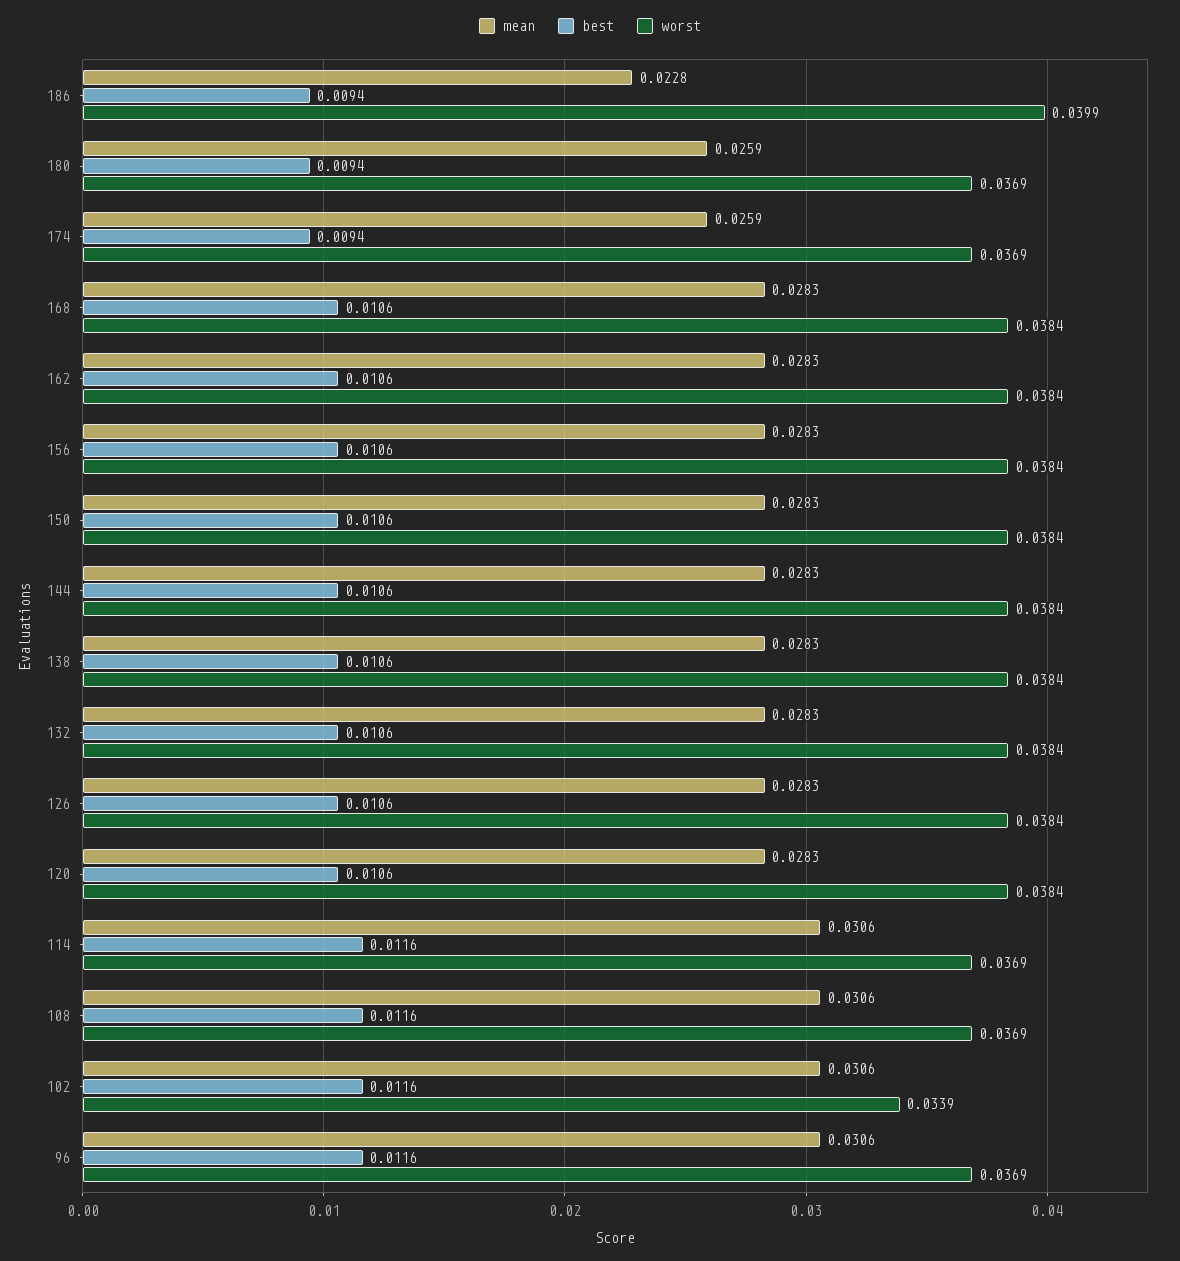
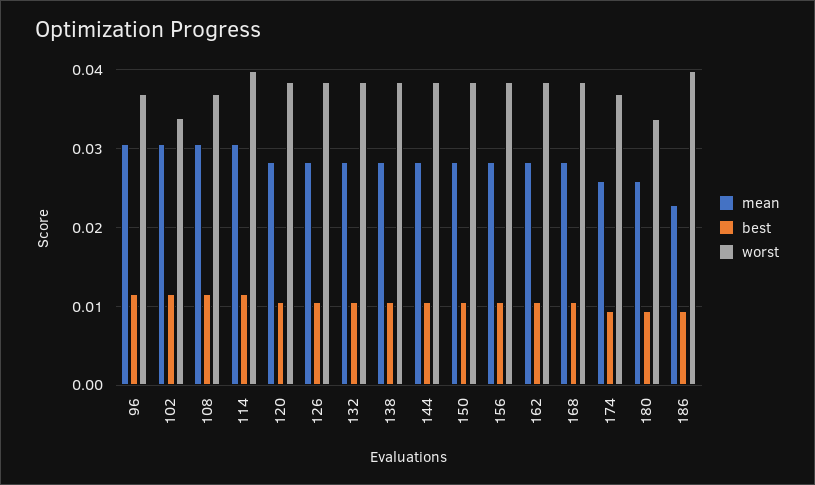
worst, 180: 0.0369 -> 0.034
worst, 114: 0.0369 -> 0.04

